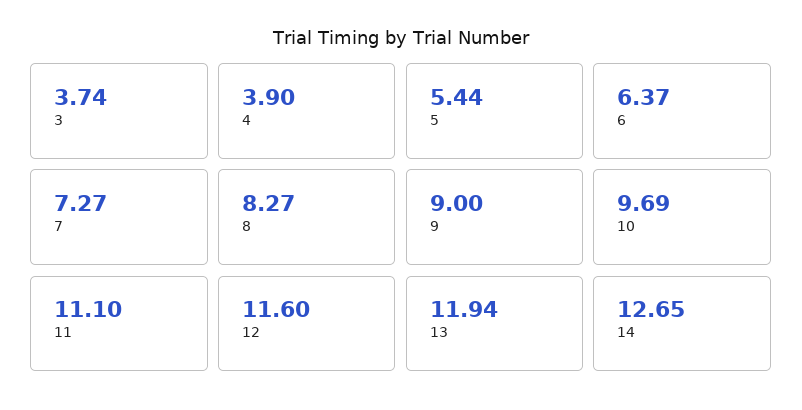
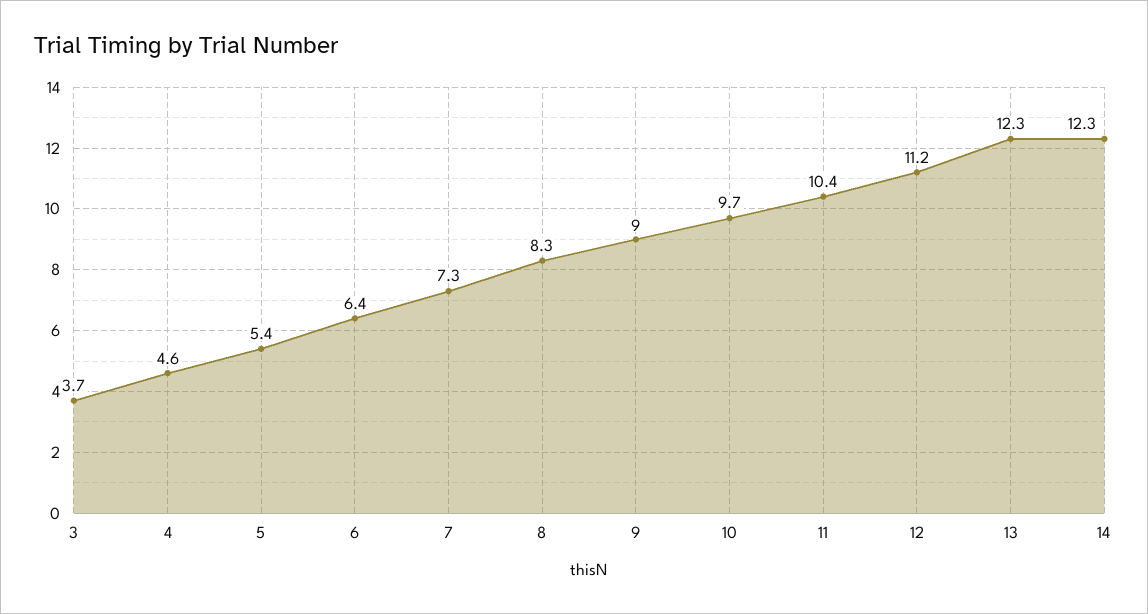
4: 3.9 -> 4.6
11: 11.1 -> 10.4
12: 11.6 -> 11.2
13: 11.94 -> 12.3
14: 12.65 -> 12.3

